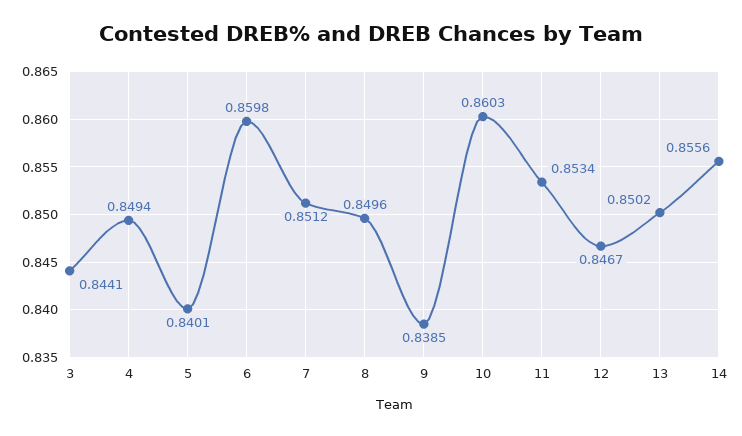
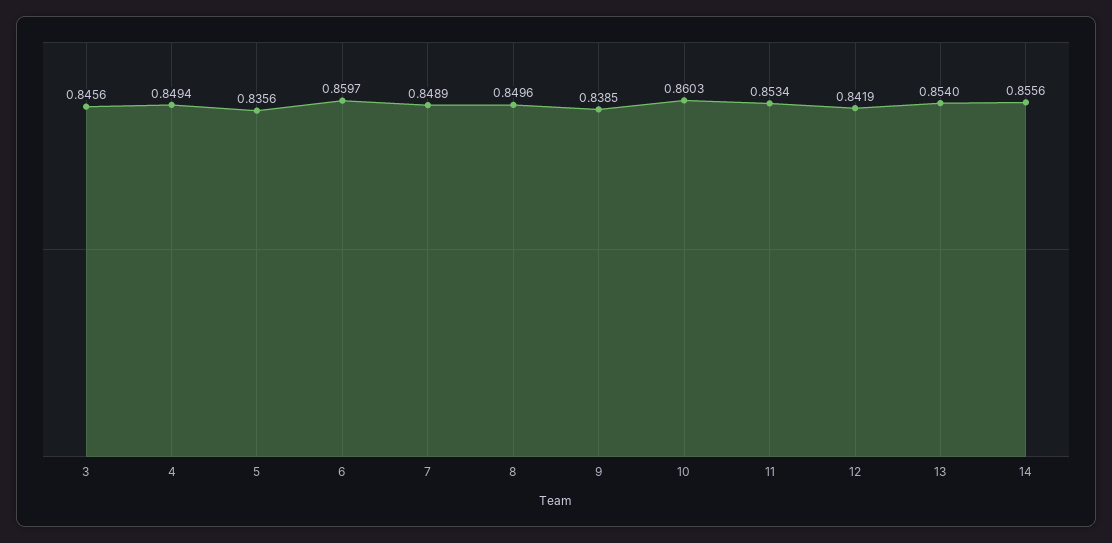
3: 0.8441 -> 0.8456
5: 0.8401 -> 0.8356
6: 0.8598 -> 0.8597
7: 0.8512 -> 0.8489
12: 0.8467 -> 0.8419
13: 0.8502 -> 0.854

